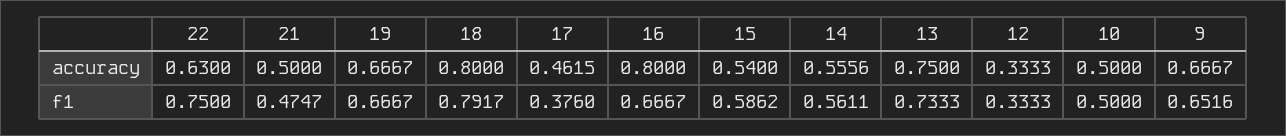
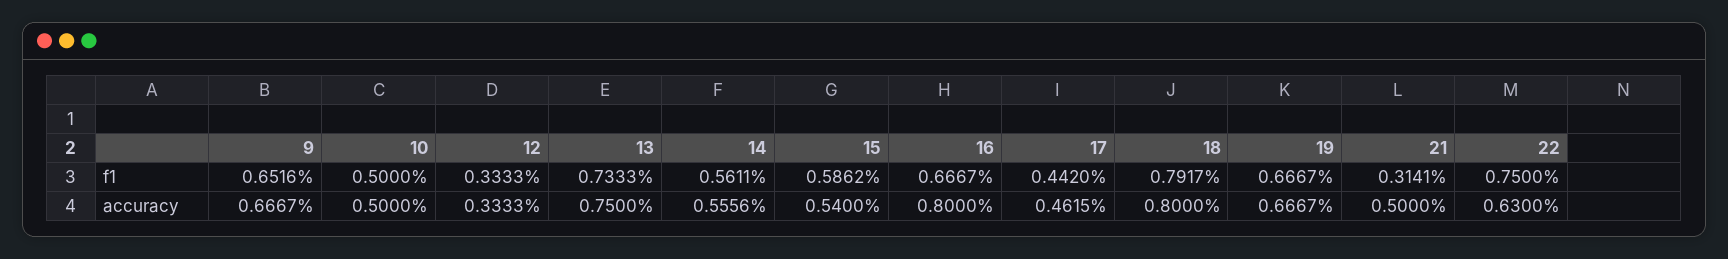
21, f1: 0.4747 -> 0.3141
17, f1: 0.376 -> 0.442

